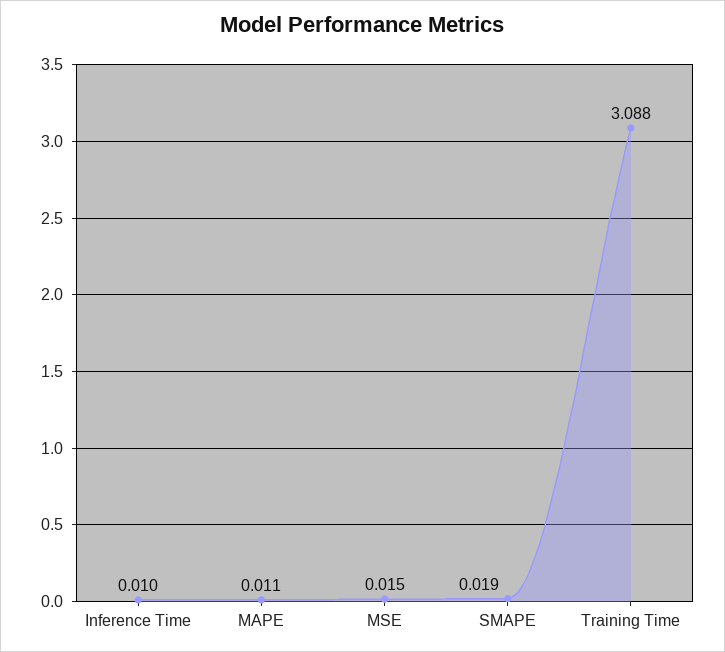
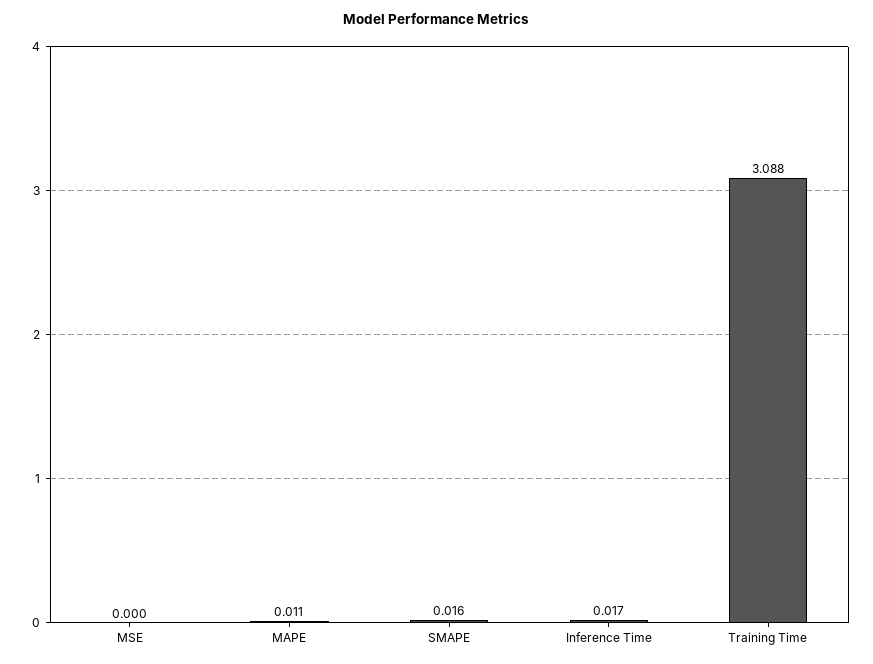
Inference Time: 0.01 -> 0.017
MSE: 0.015 -> 0
SMAPE: 0.019 -> 0.016

